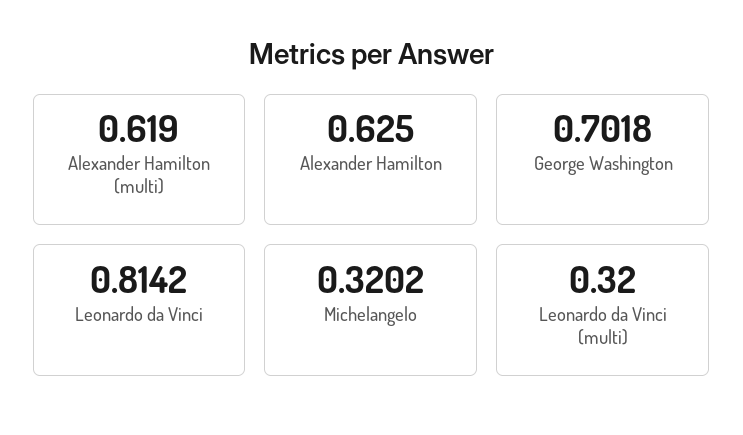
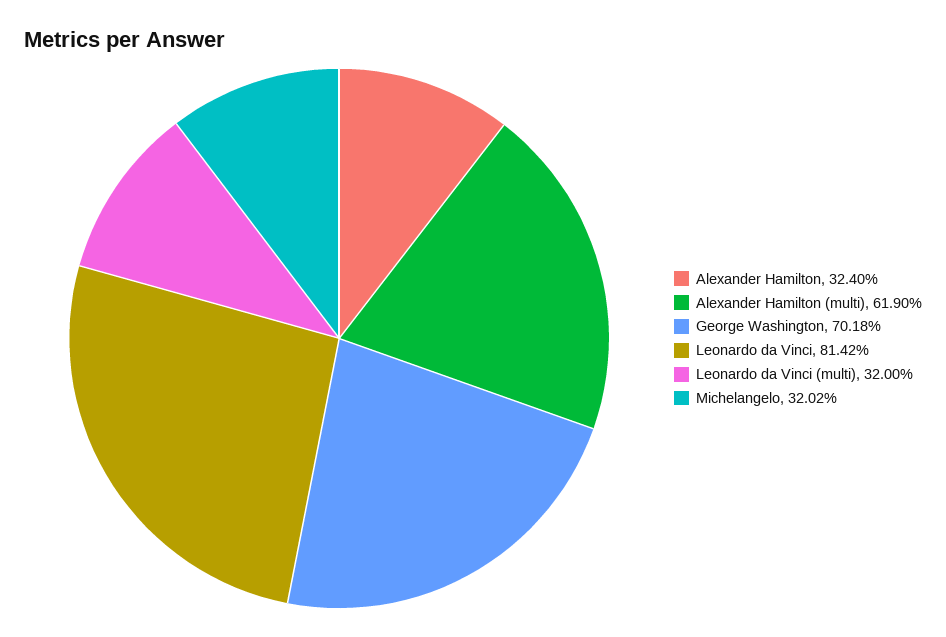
Alexander Hamilton: 0.625 -> 0.324

